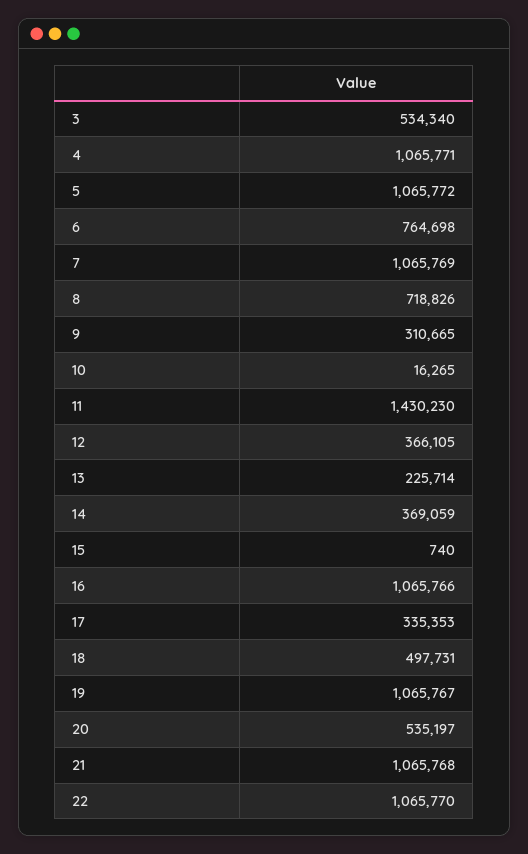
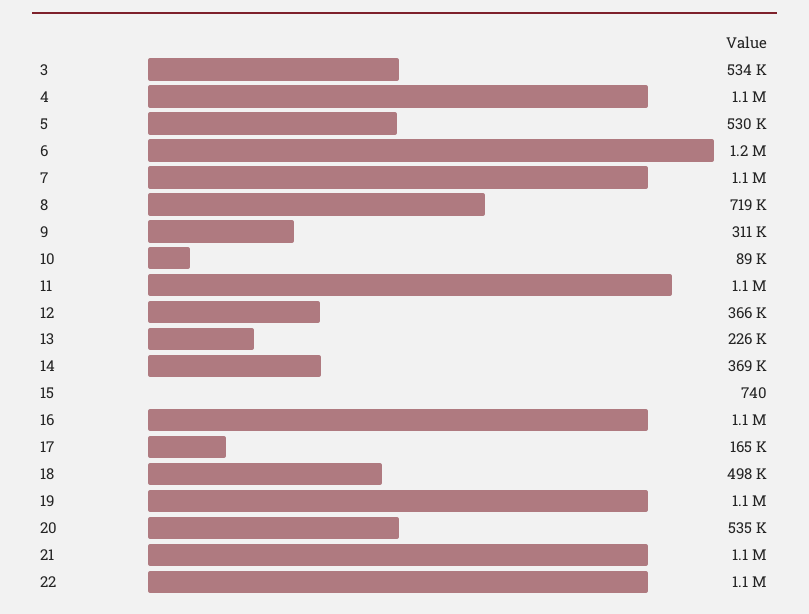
5: 1065772 -> 530000
6: 764698 -> 1200000
10: 16265 -> 89000
11: 1430230 -> 1100000
17: 335353 -> 165000

